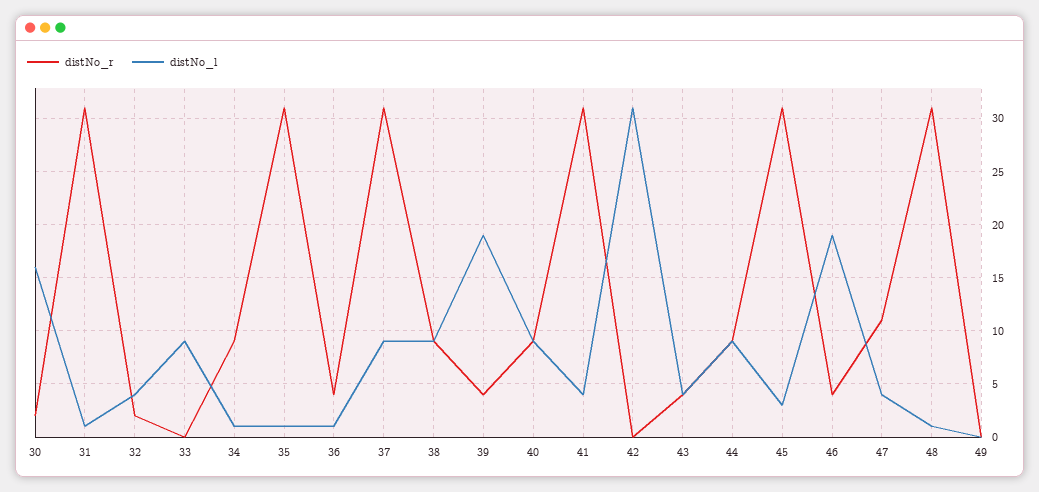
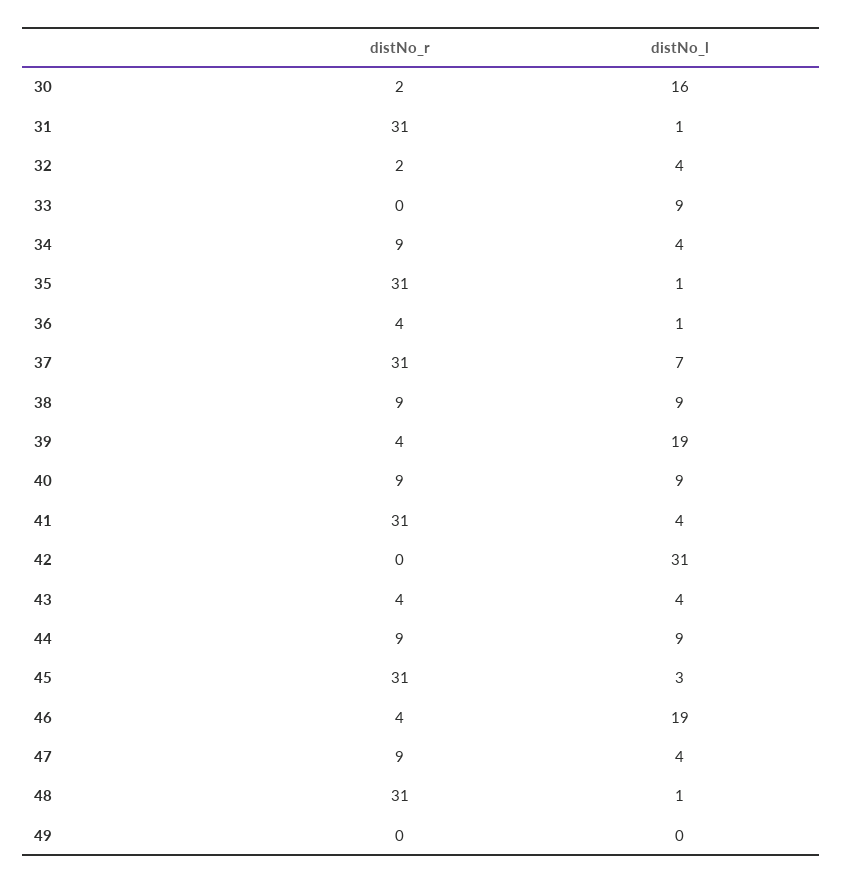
distNo_l, 34: 1 -> 4
distNo_l, 37: 9 -> 7
distNo_r, 47: 11 -> 9

